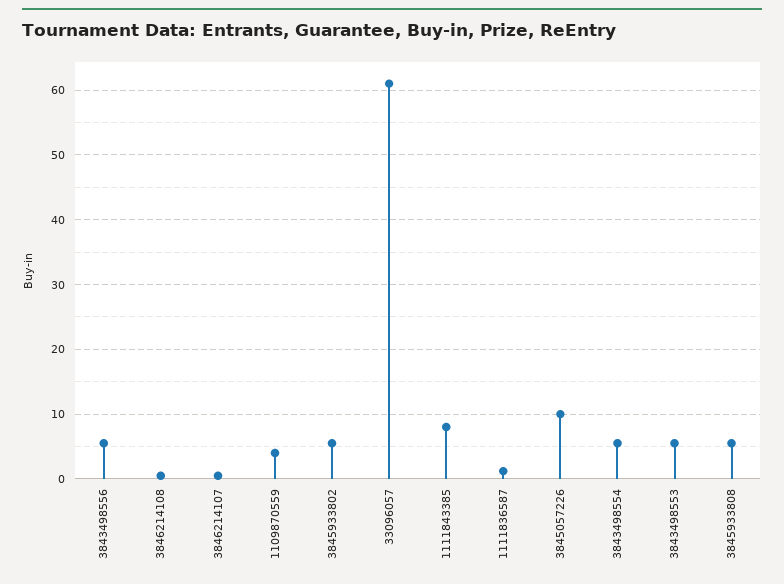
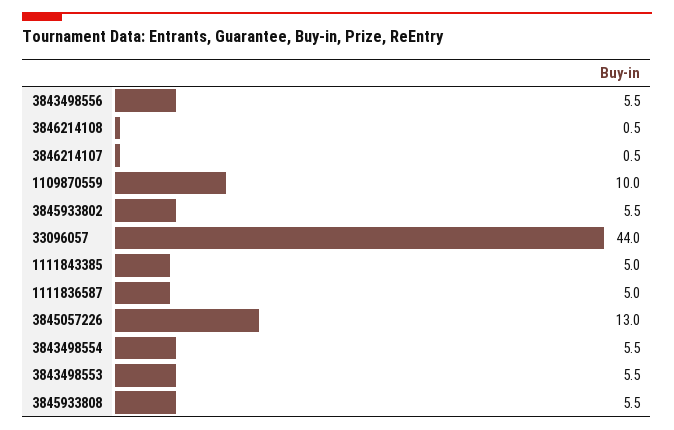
1109870559: 4 -> 10
33096057: 61 -> 44
1111843385: 8 -> 5
1111836587: 1 -> 5
3845057226: 10 -> 13

